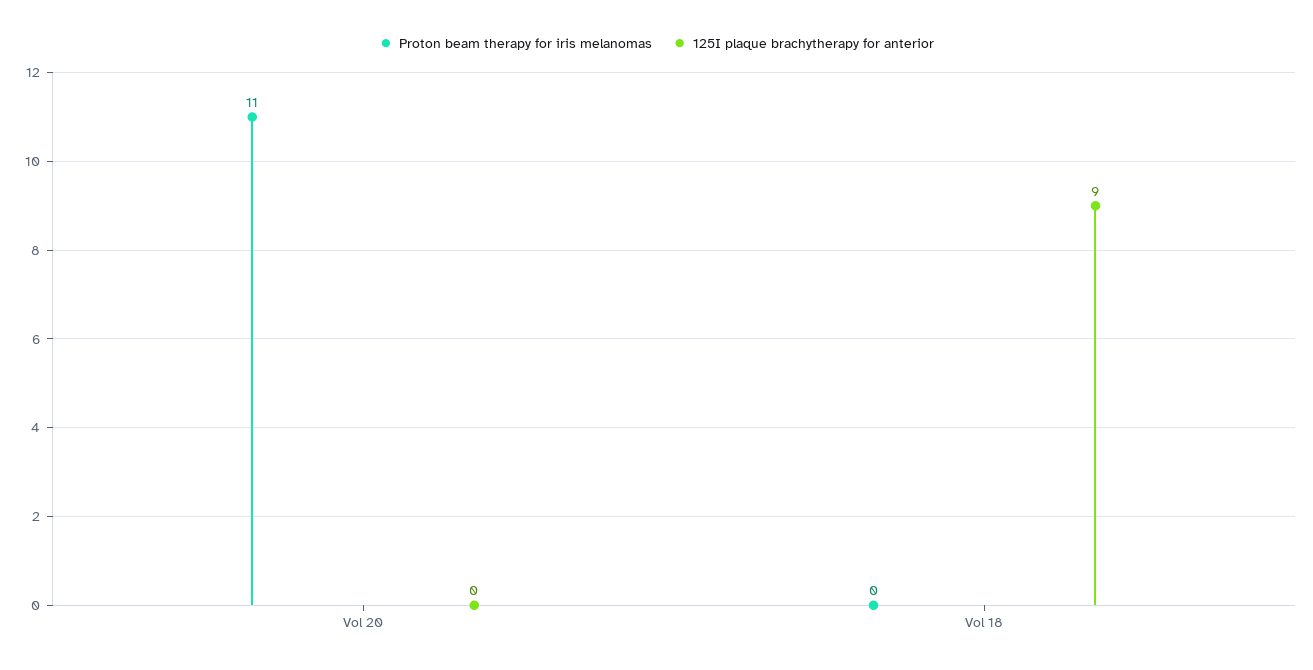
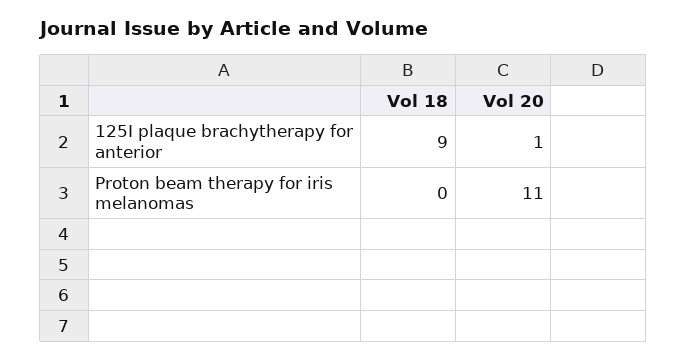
125I plaque brachytherapy for anterior, Vol 20: 0 -> 1

